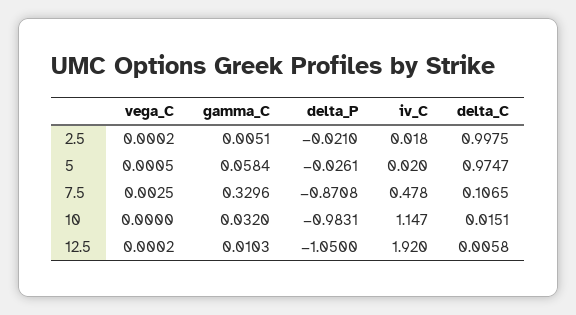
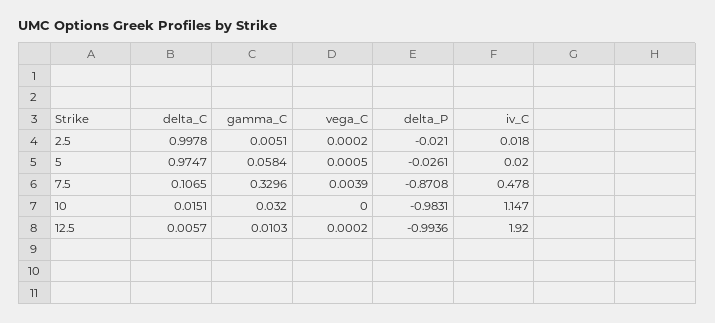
delta_C, 2.5: 0.9975 -> 0.9978
vega_C, 7.5: 0.0025 -> 0.0039
delta_P, 12.5: -1.05 -> -0.9936
delta_C, 12.5: 0.0058 -> 0.0057

